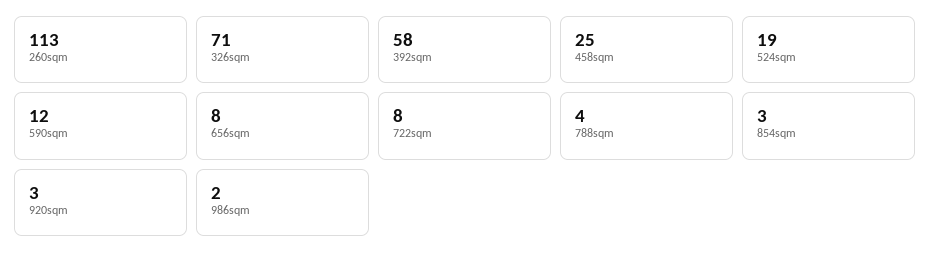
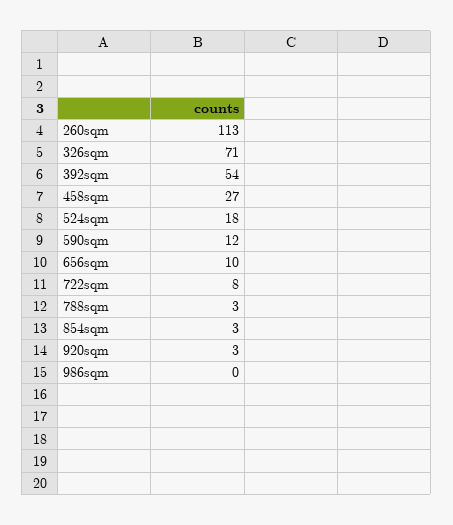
392sqm: 58 -> 54
458sqm: 25 -> 27
524sqm: 19 -> 18
656sqm: 8 -> 10
788sqm: 4 -> 3
986sqm: 2 -> 0

